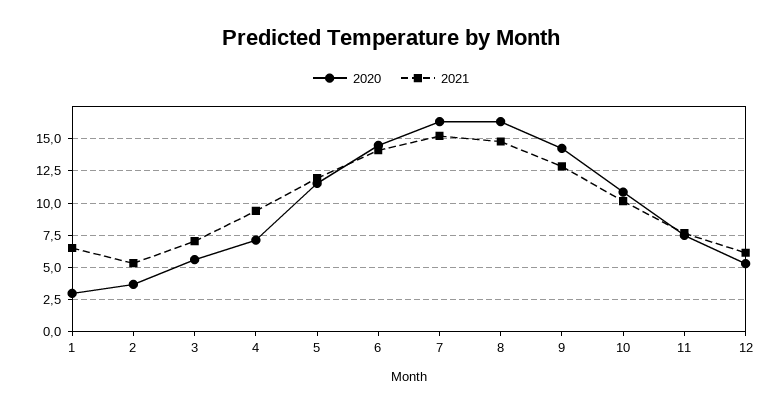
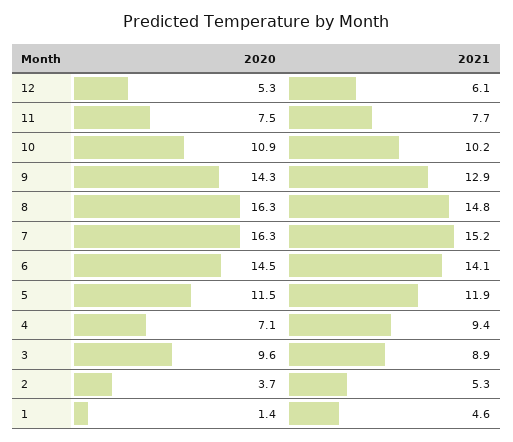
2020, 1: 3 -> 1.4
2021, 1: 6.5 -> 4.6
2020, 3: 5.5 -> 9.6
2021, 3: 7 -> 8.9

